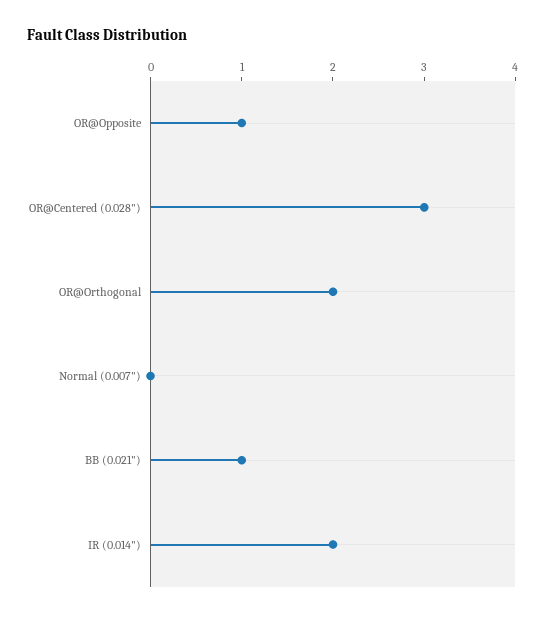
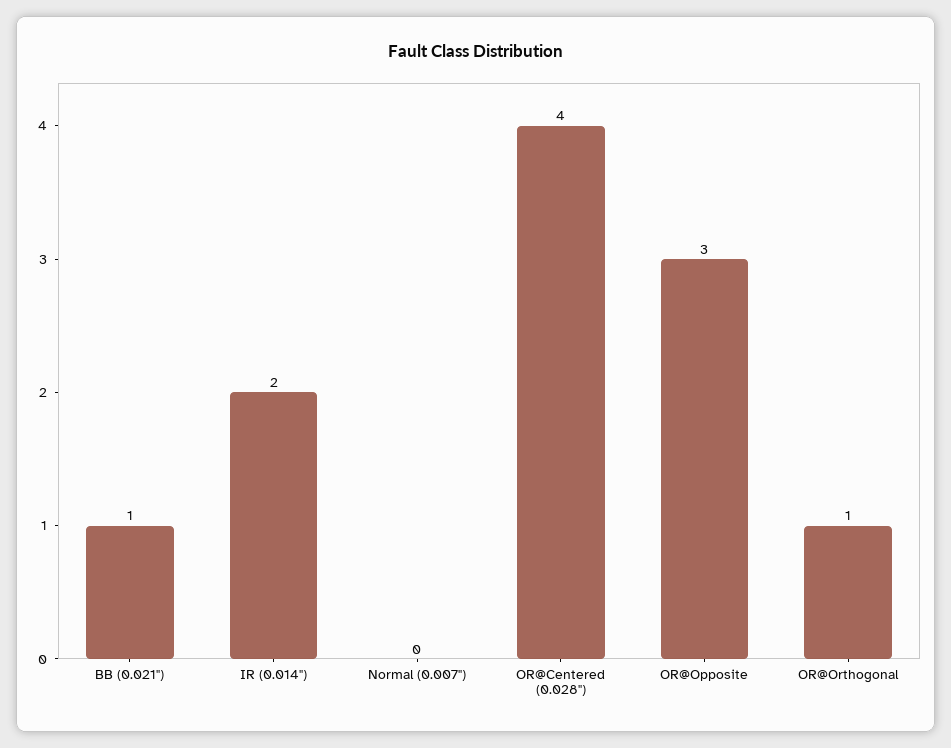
OR@Opposite: 1 -> 3
OR@Centered (0.028"): 3 -> 4
OR@Orthogonal: 2 -> 1

